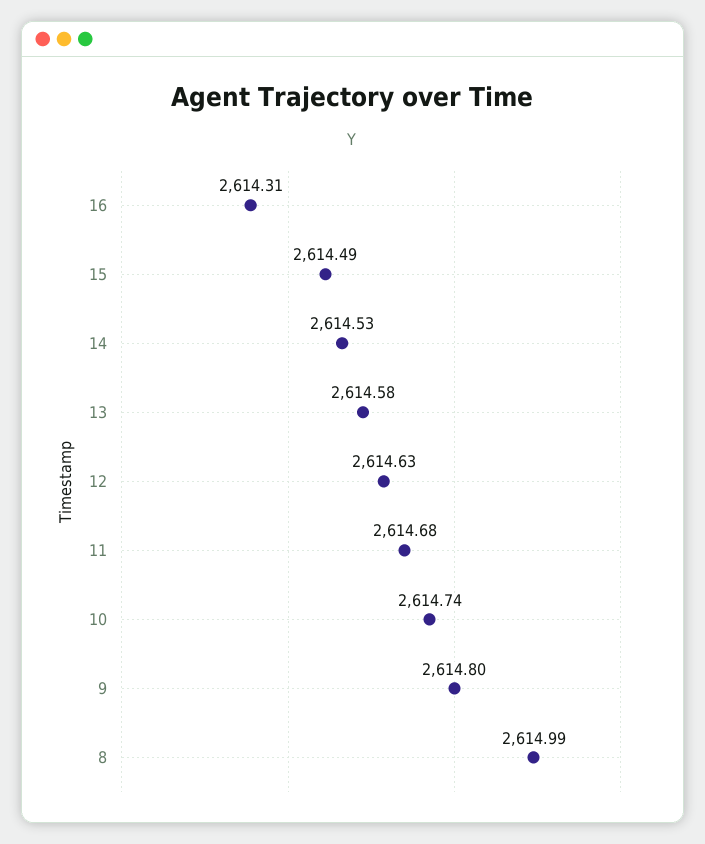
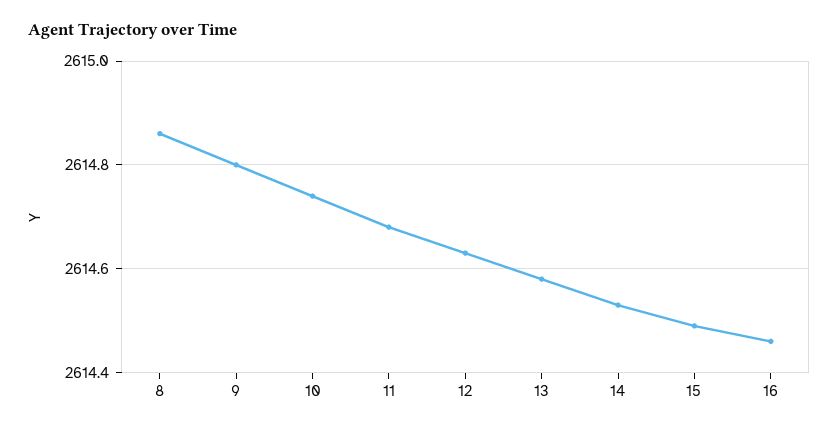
16: 2614.31 -> 2614.45
8: 2614.99 -> 2614.85

